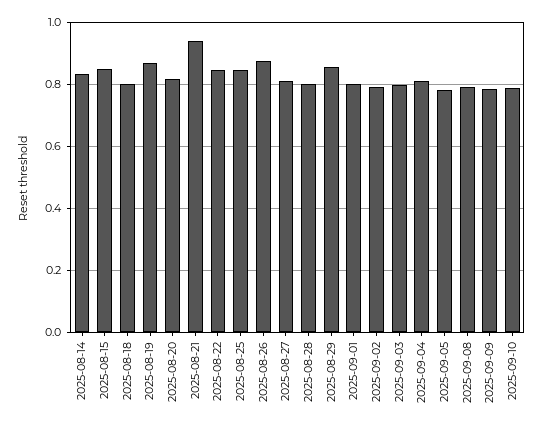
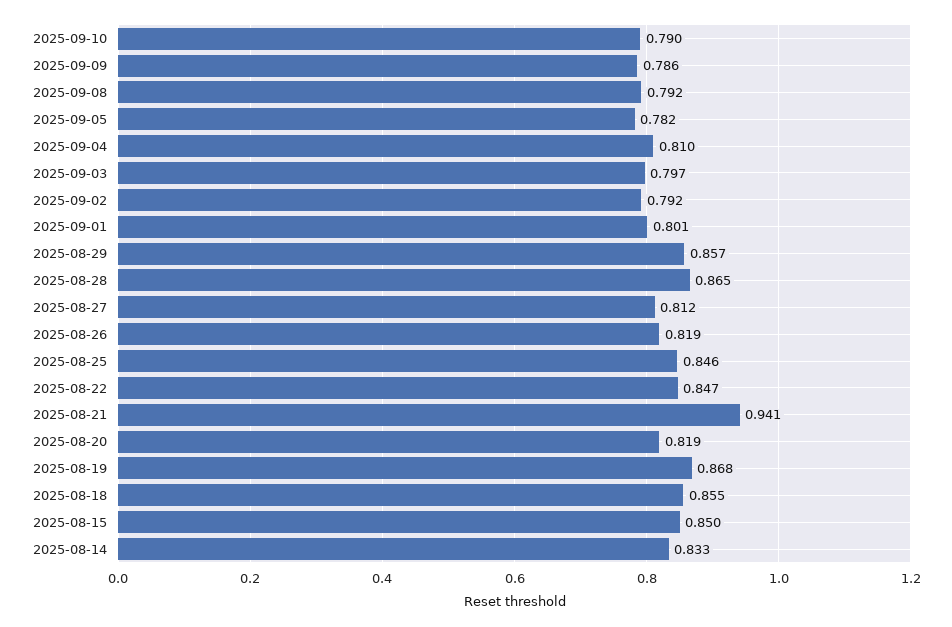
2025-08-18: 0.8 -> 0.855
2025-08-26: 0.88 -> 0.819
2025-08-28: 0.8 -> 0.865

